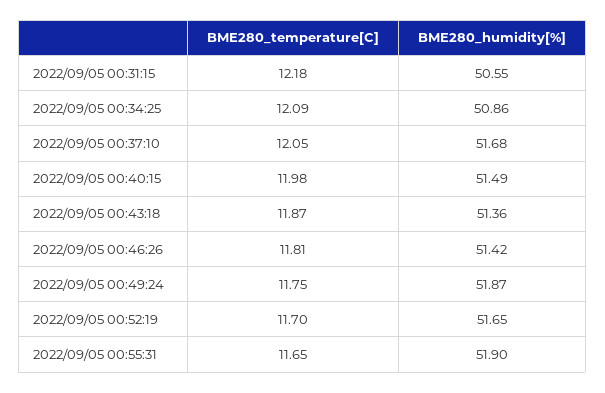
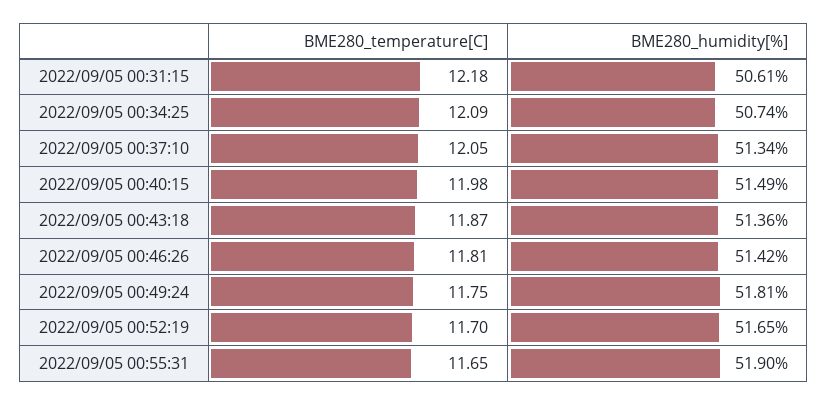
BME280_humidity[%], 2022/09/05 00:31:15: 50.55 -> 50.61
BME280_humidity[%], 2022/09/05 00:34:25: 50.86 -> 50.74
BME280_humidity[%], 2022/09/05 00:37:10: 51.68 -> 51.34
BME280_humidity[%], 2022/09/05 00:49:24: 51.87 -> 51.81

